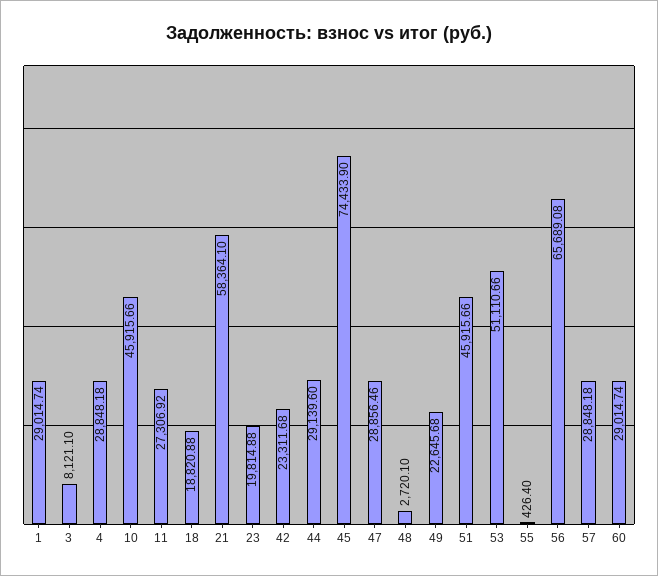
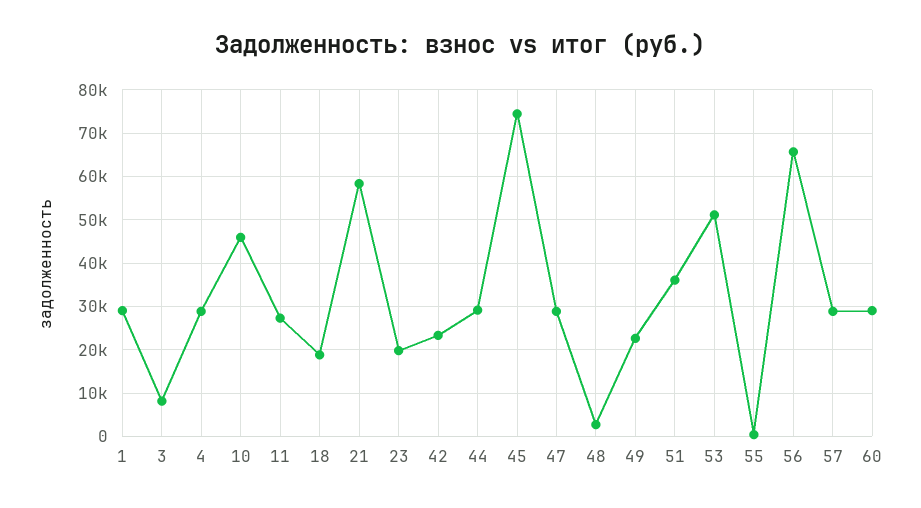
51: 45915.66 -> 36000

